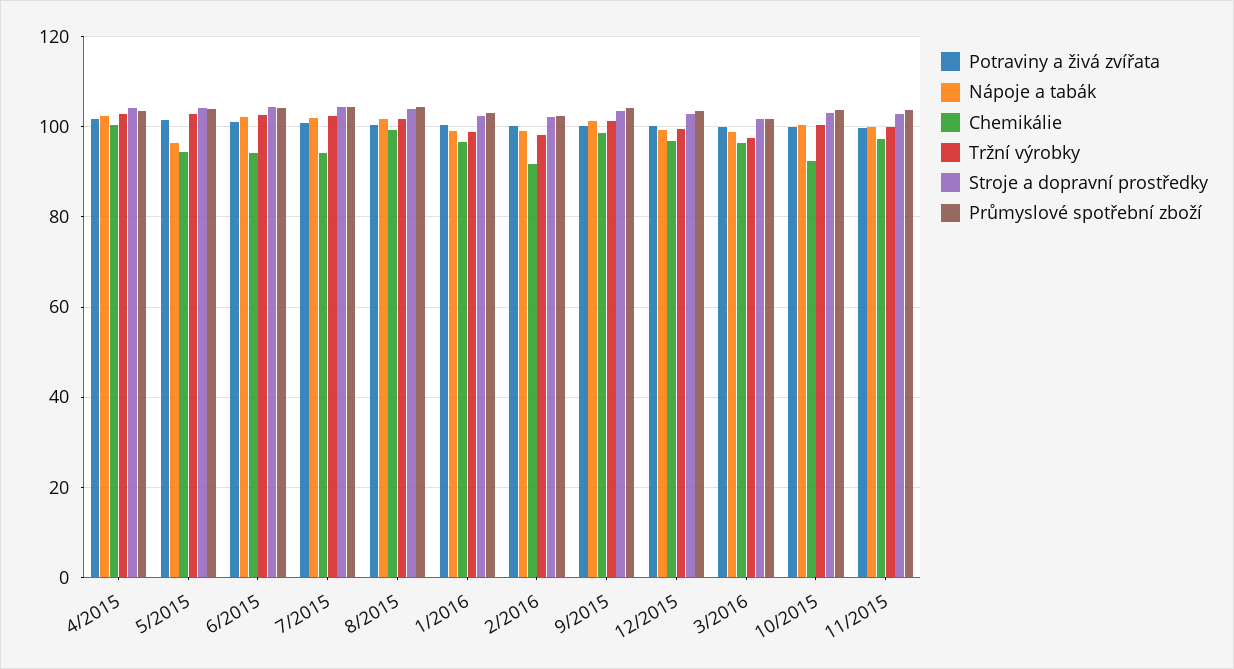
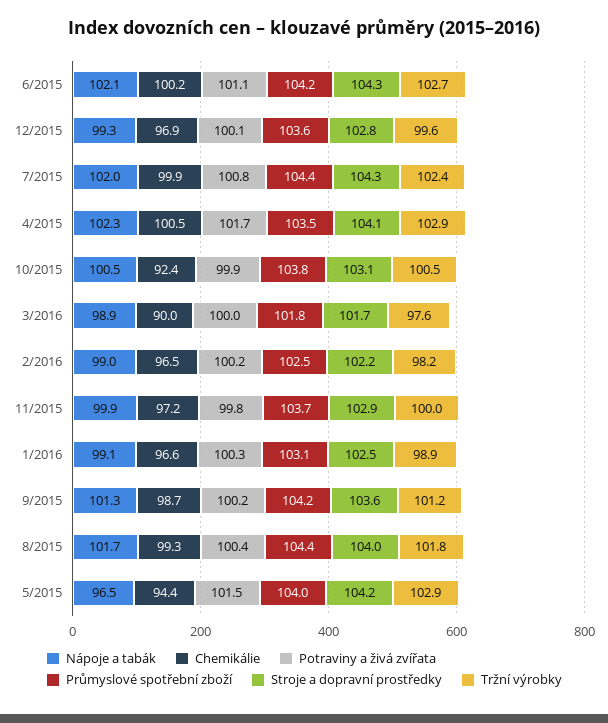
Chemikálie, 6/2015: 94 -> 100.2
Chemikálie, 7/2015: 94 -> 99.9
Chemikálie, 2/2016: 92 -> 96.5
Chemikálie, 3/2016: 96 -> 90

